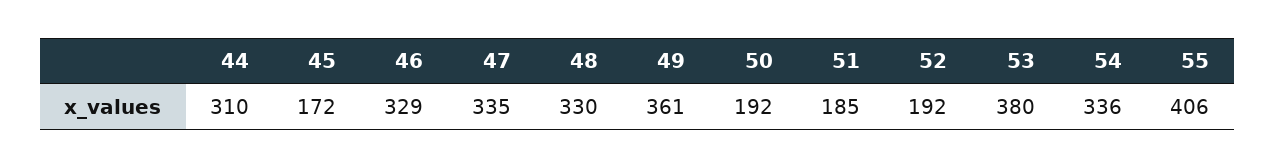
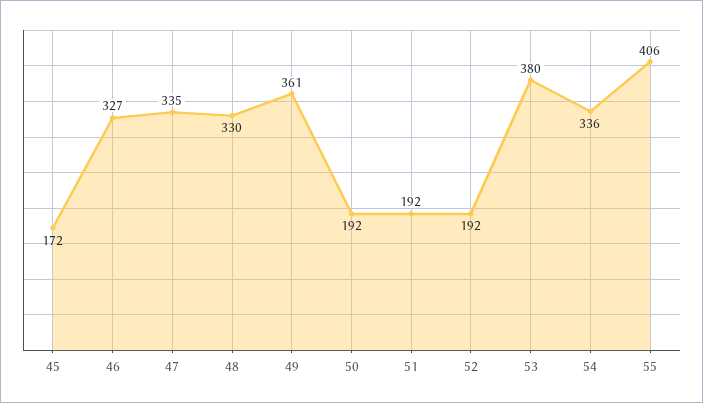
44: 310 -> none
46: 329 -> 327
51: 185 -> 192

